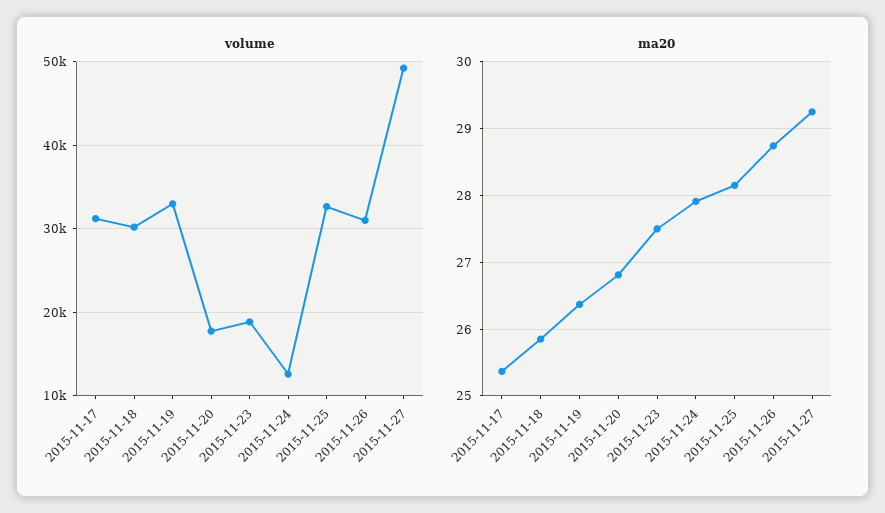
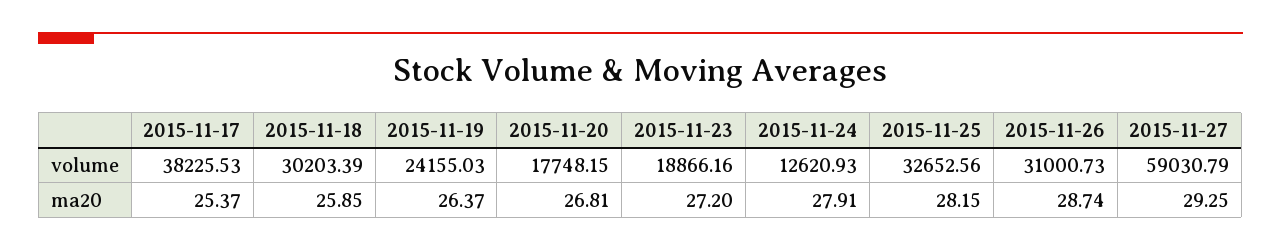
volume, 2015-11-17: 31000 -> 38225.53
volume, 2015-11-19: 33000 -> 24155.03
volume, 2015-11-27: 49000 -> 59030.79
ma20, 2015-11-23: 27.5 -> 27.2

